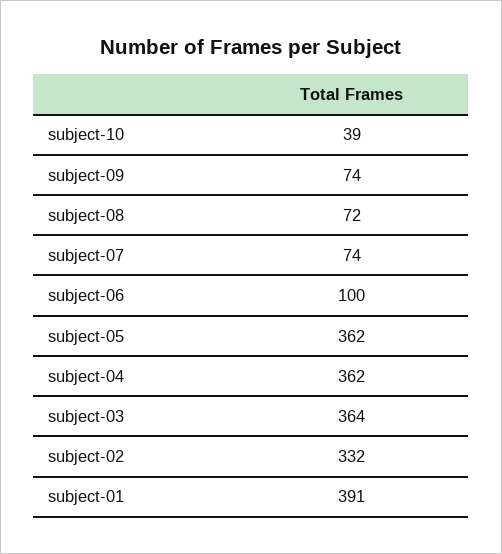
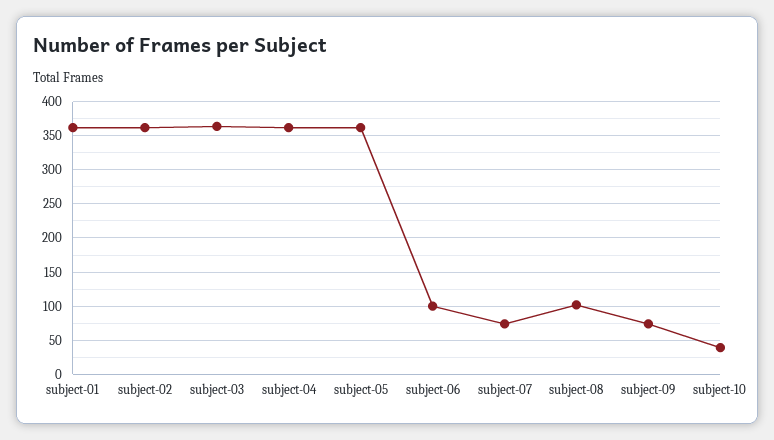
subject-08: 72 -> 100
subject-02: 332 -> 360
subject-01: 391 -> 360

